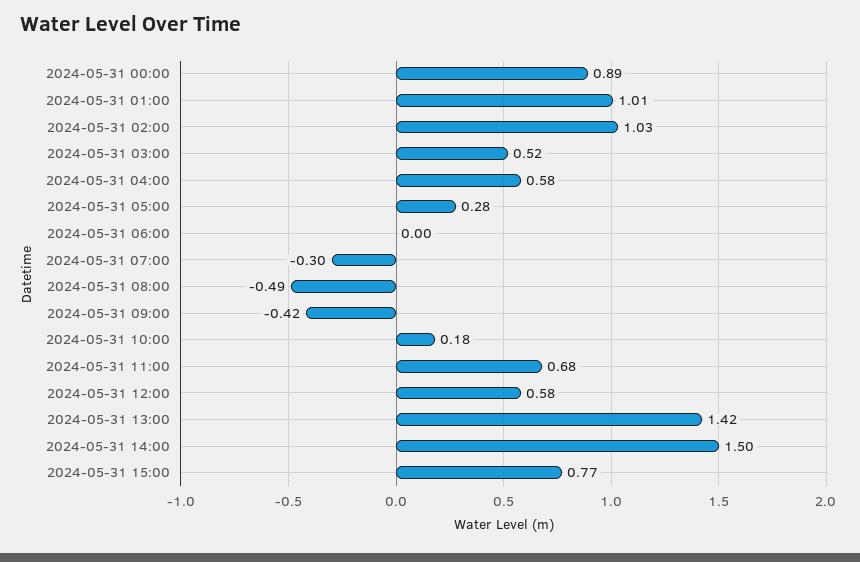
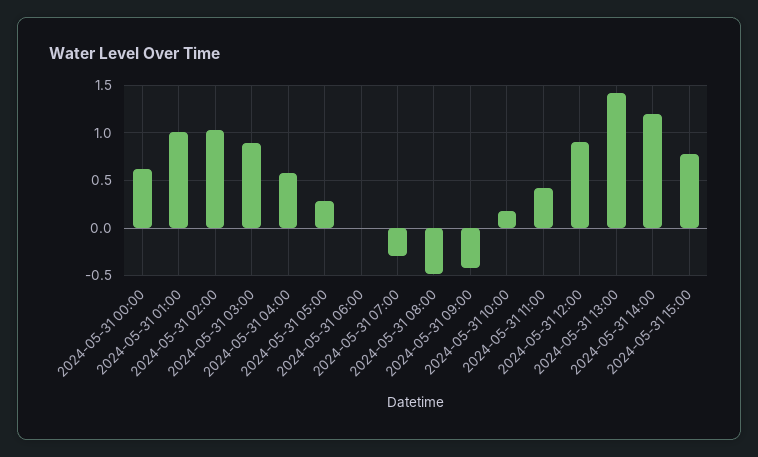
2024-05-31 00:00: 0.89 -> 0.6
2024-05-31 03:00: 0.52 -> 0.9
2024-05-31 11:00: 0.68 -> 0.4
2024-05-31 12:00: 0.58 -> 0.9
2024-05-31 14:00: 1.5 -> 1.2

